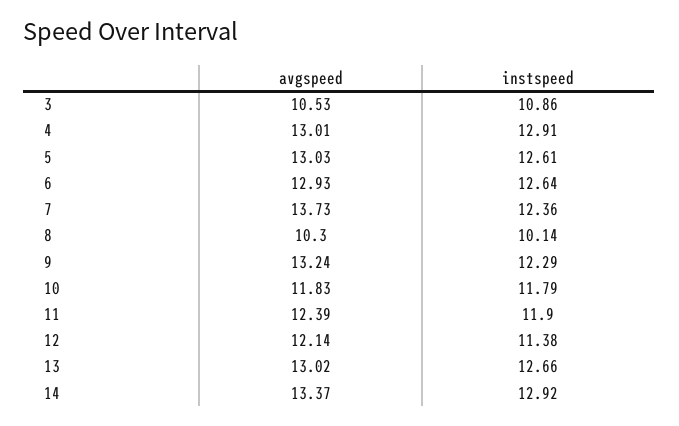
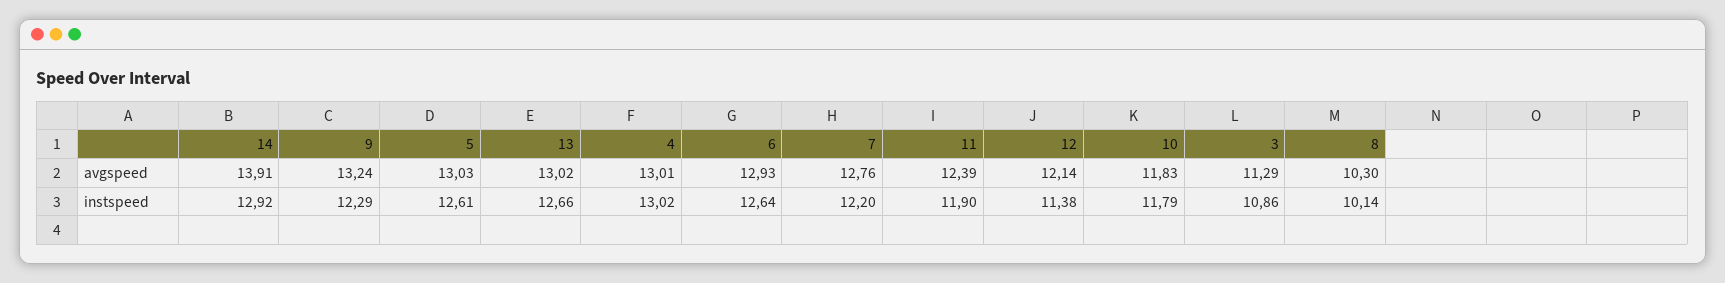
avgspeed, 3: 10.53 -> 11.29
instspeed, 4: 12.91 -> 13.02
avgspeed, 7: 13.73 -> 12.76
instspeed, 7: 12.36 -> 12.2
avgspeed, 14: 13.37 -> 13.91

